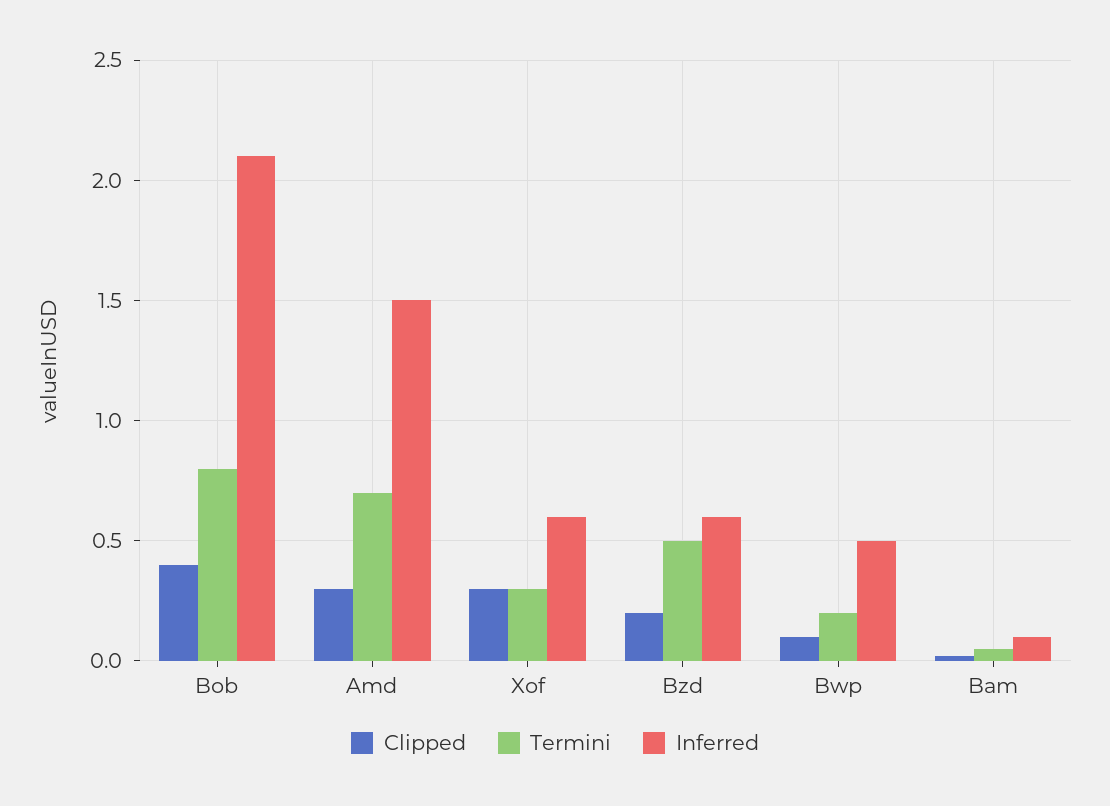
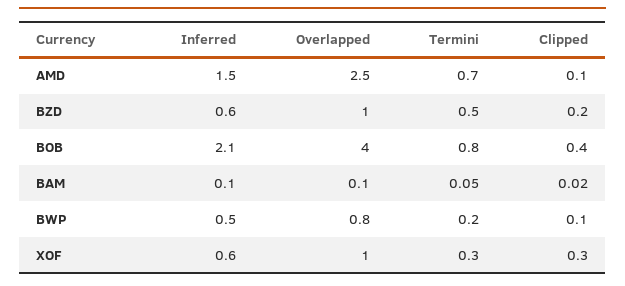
Clipped, Amd: 0.3 -> 0.1
Overlapped, Amd: none -> 2.5
Overlapped, Bzd: none -> 1
Overlapped, Bob: none -> 4
Overlapped, Bam: none -> 0.1
Overlapped, Bwp: none -> 0.8
Overlapped, Xof: none -> 1

